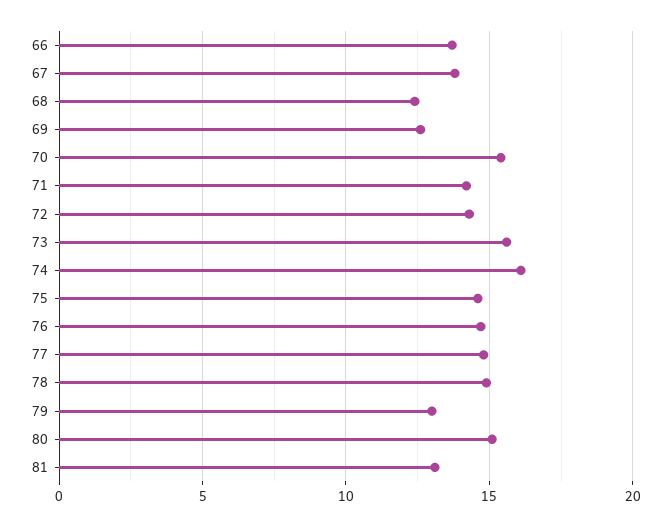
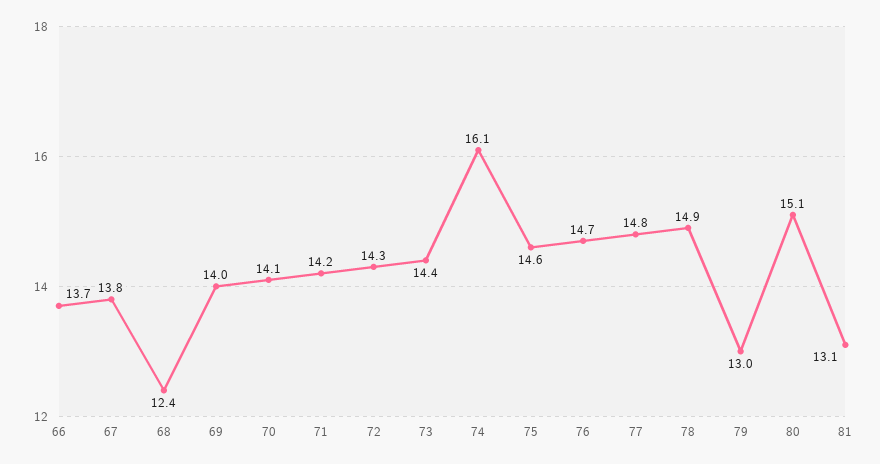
69: 12.5 -> 14
70: 15.5 -> 14.1
73: 15.5 -> 14.4

